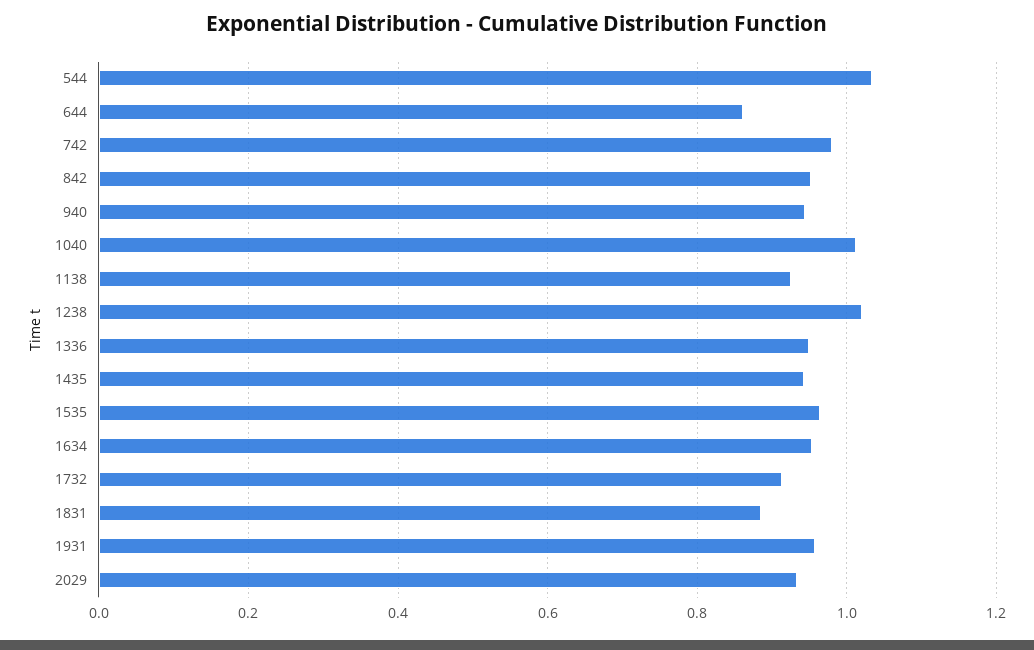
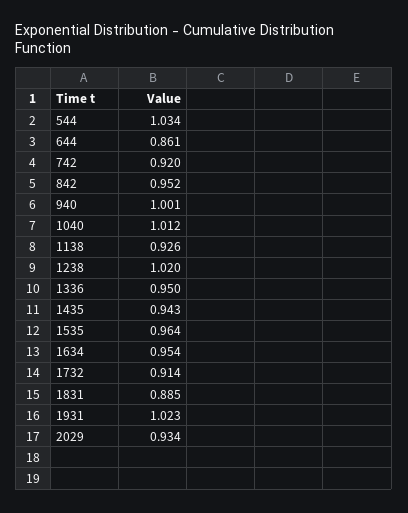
742: 0.98 -> 0.92
940: 0.94 -> 1.001
1931: 0.96 -> 1.023

